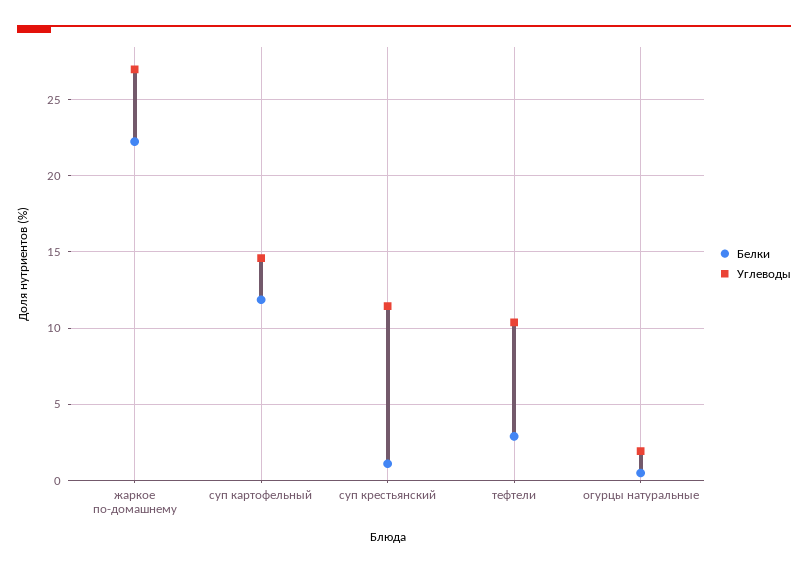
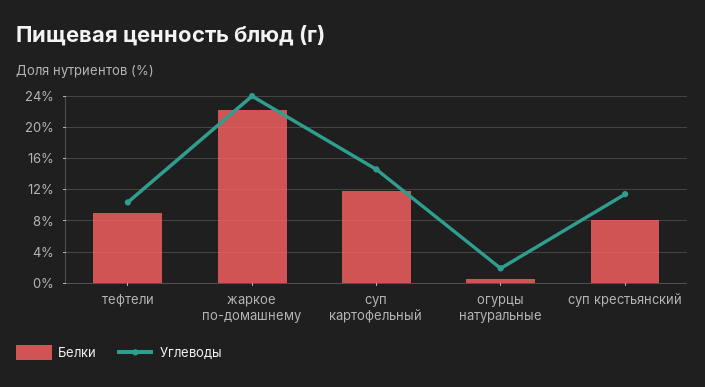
Углеводы, жаркое по-домашнему: 27 -> 24
Белки, суп крестьянский: 1 -> 8
Белки, тефтели: 3 -> 9

